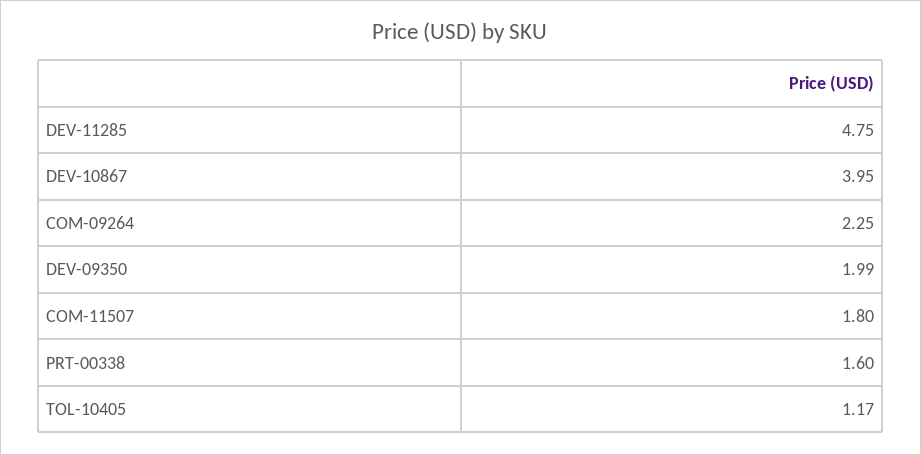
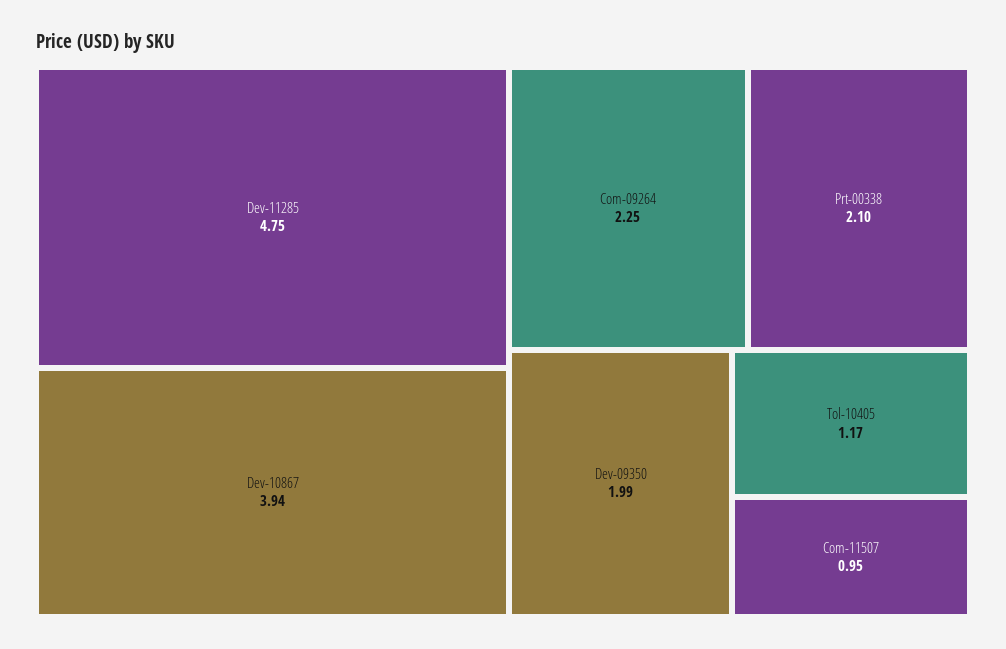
DEV-10867: 3.95 -> 3.94
COM-11507: 1.8 -> 0.95
PRT-00338: 1.6 -> 2.1

